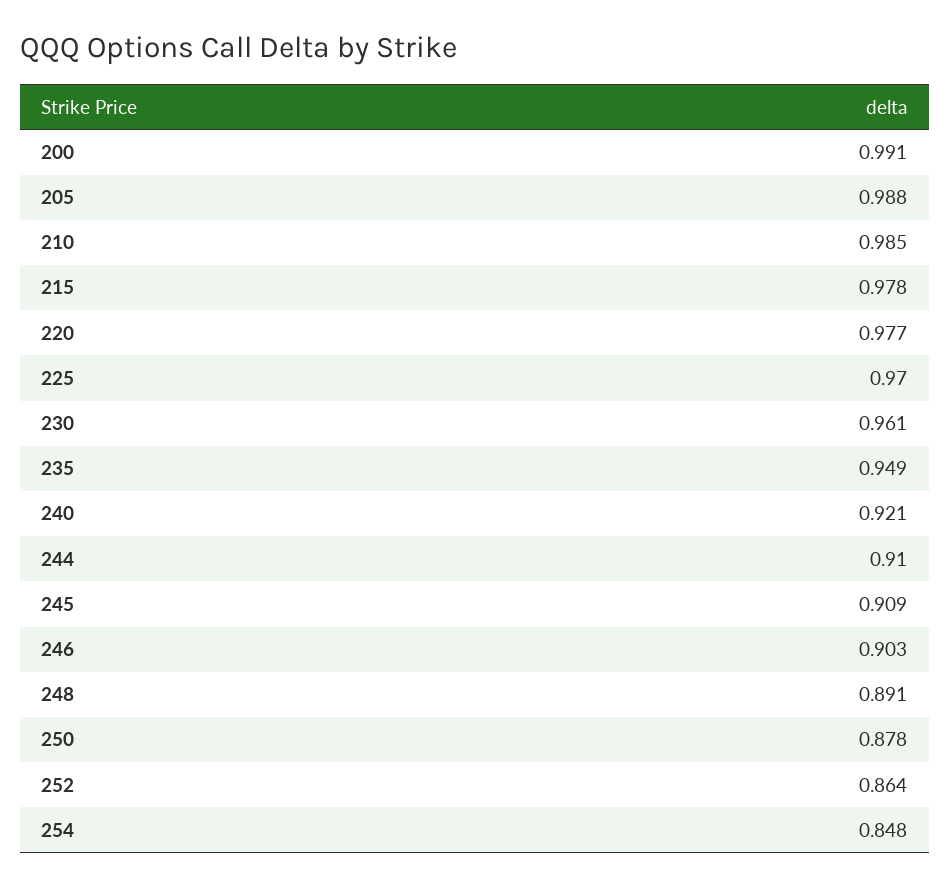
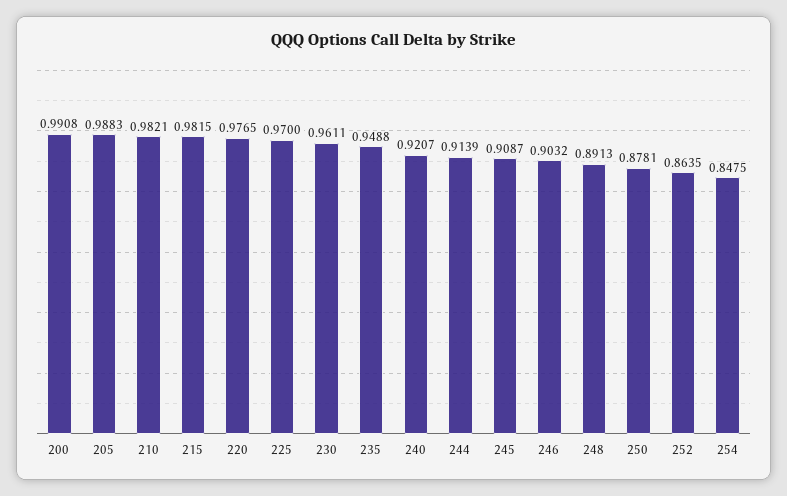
210: 0.985 -> 0.9821
215: 0.978 -> 0.9815
244: 0.91 -> 0.9139

